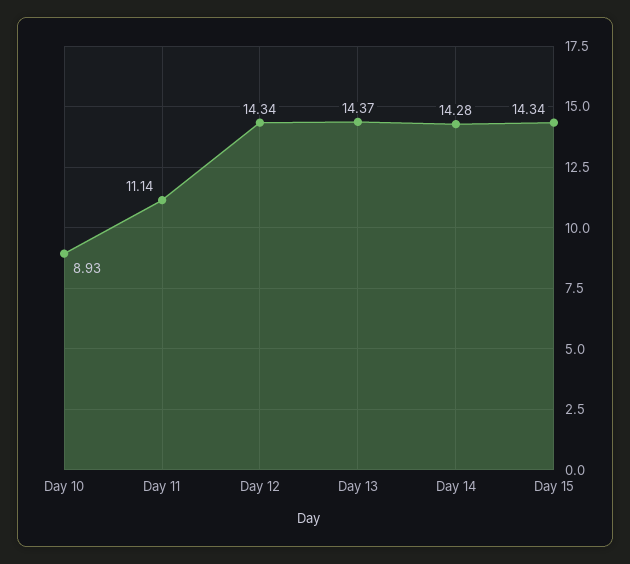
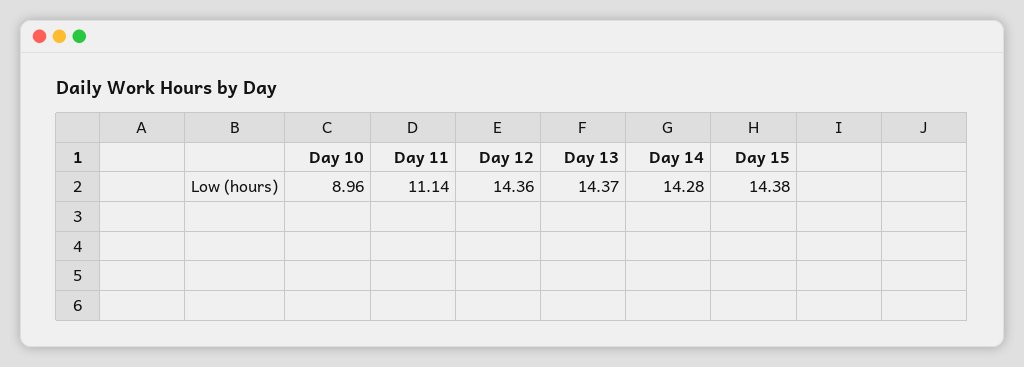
Day 10: 8.93 -> 8.96
Day 12: 14.34 -> 14.36
Day 15: 14.34 -> 14.38

